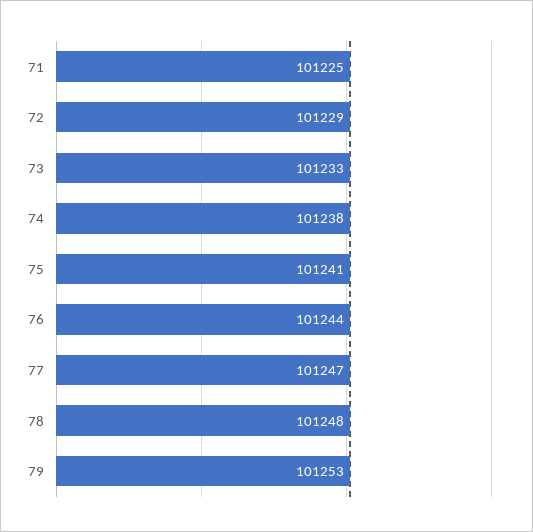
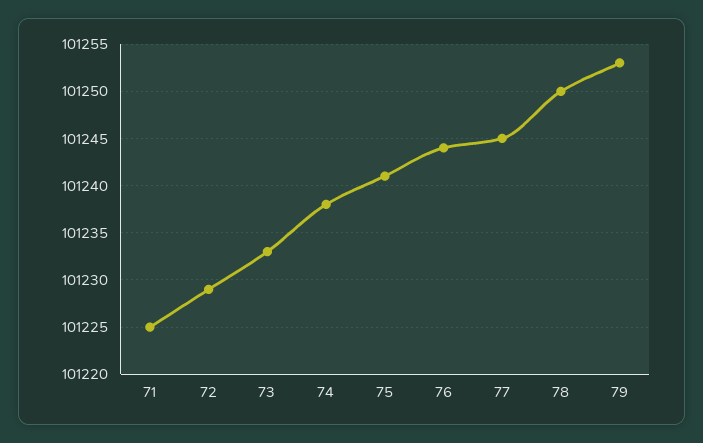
77: 101247 -> 101245
78: 101248 -> 101250

